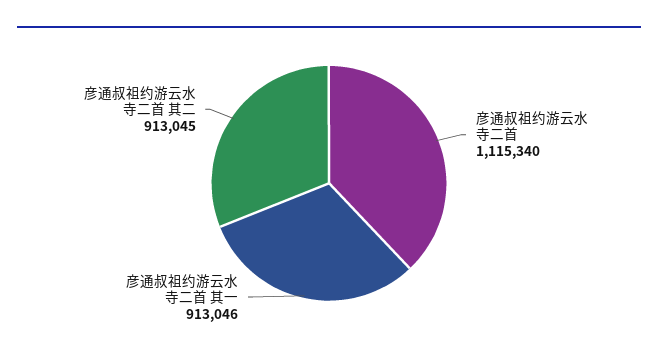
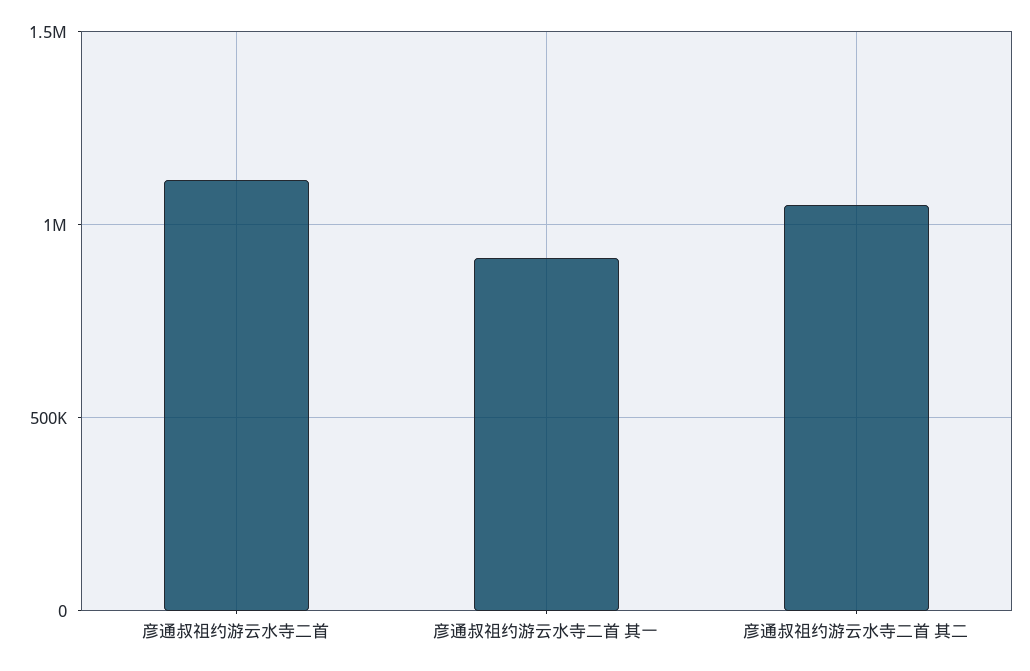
彦通叔祖约游云水寺二首 其二: 913045 -> 1050000

